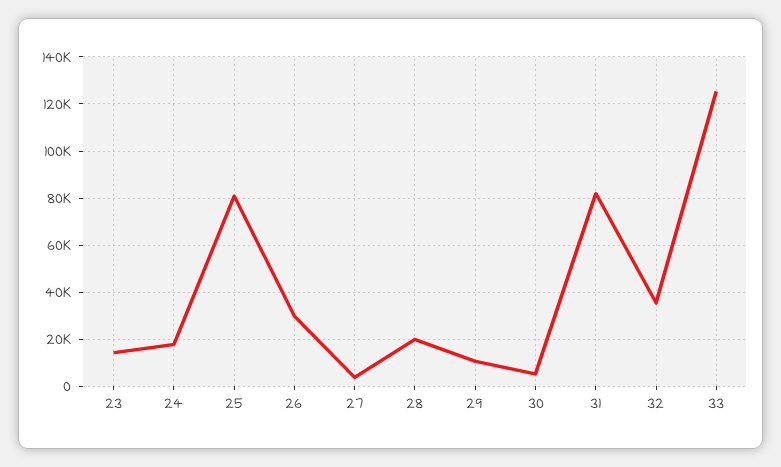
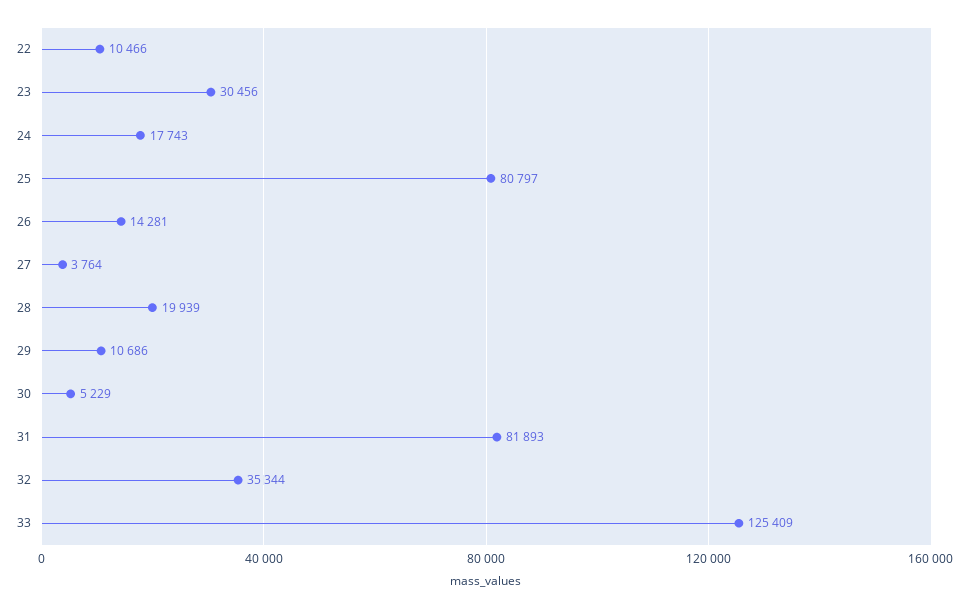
23: 15000 -> 30456
26: 30000 -> 14281
22: none -> 10466

